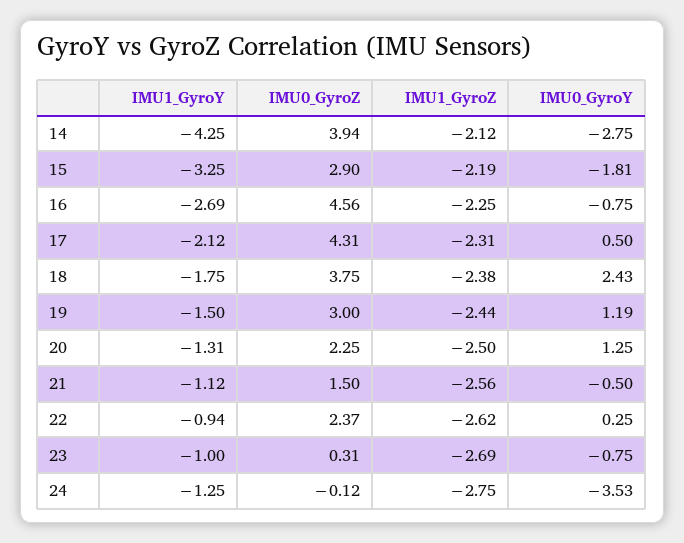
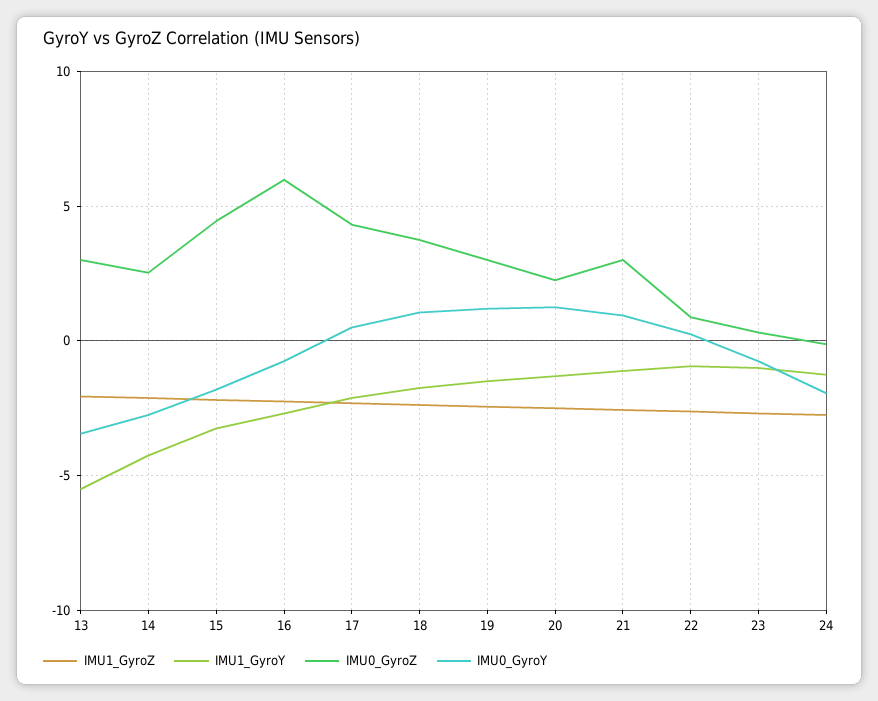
IMU0_GyroZ, 14: 3.94 -> 2.5
IMU0_GyroZ, 15: 2.9 -> 4.5
IMU0_GyroZ, 16: 4.56 -> 6
IMU0_GyroY, 18: 2.43 -> 1
IMU0_GyroZ, 21: 1.5 -> 3
IMU0_GyroY, 21: -0.5 -> 1
IMU0_GyroZ, 22: 2.37 -> 1
IMU0_GyroY, 24: -3.53 -> -2
IMU1_GyroZ, 13: none -> -2
IMU1_GyroY, 13: none -> -5.5
IMU0_GyroZ, 13: none -> 3
IMU0_GyroY, 13: none -> -3.5

